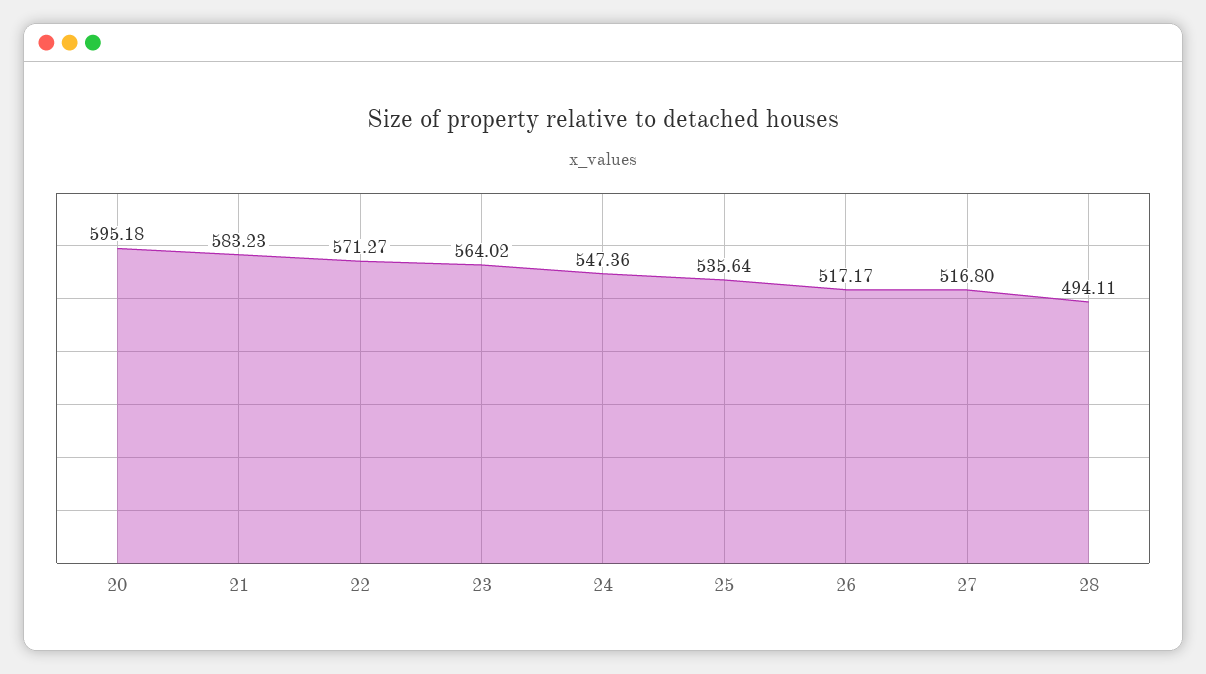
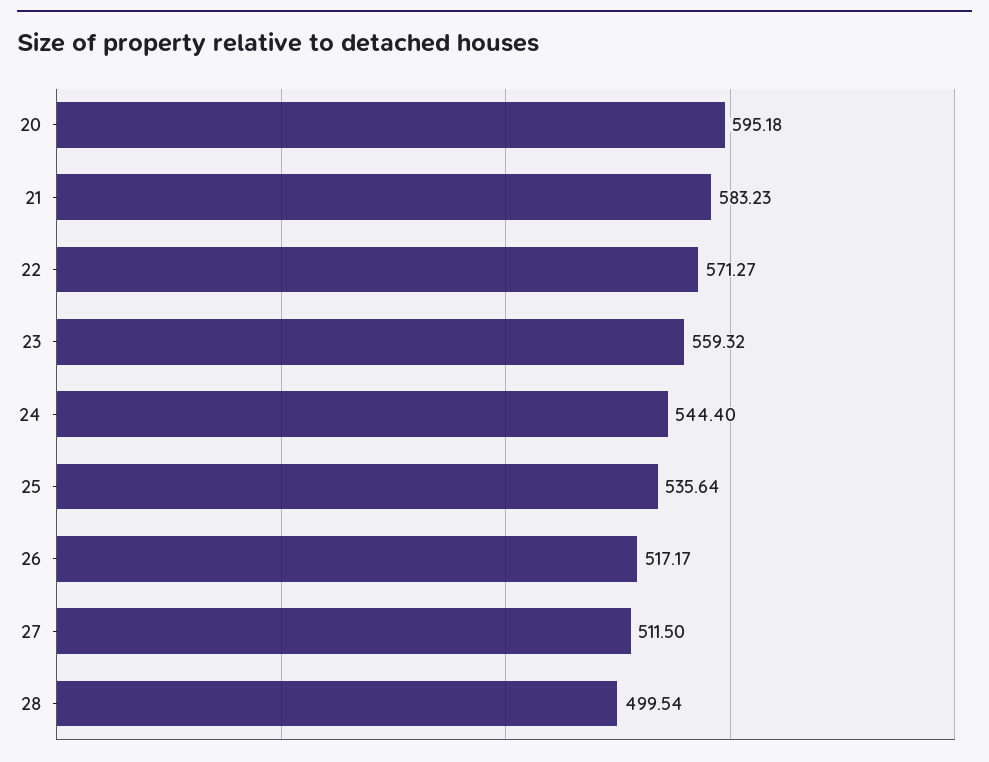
23: 564.02 -> 559.32
24: 547.36 -> 544.4
27: 516.8 -> 511.5
28: 494.11 -> 499.54

